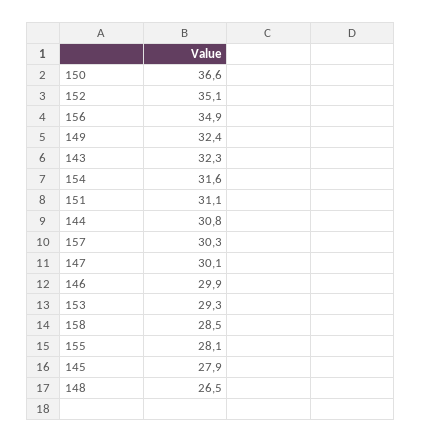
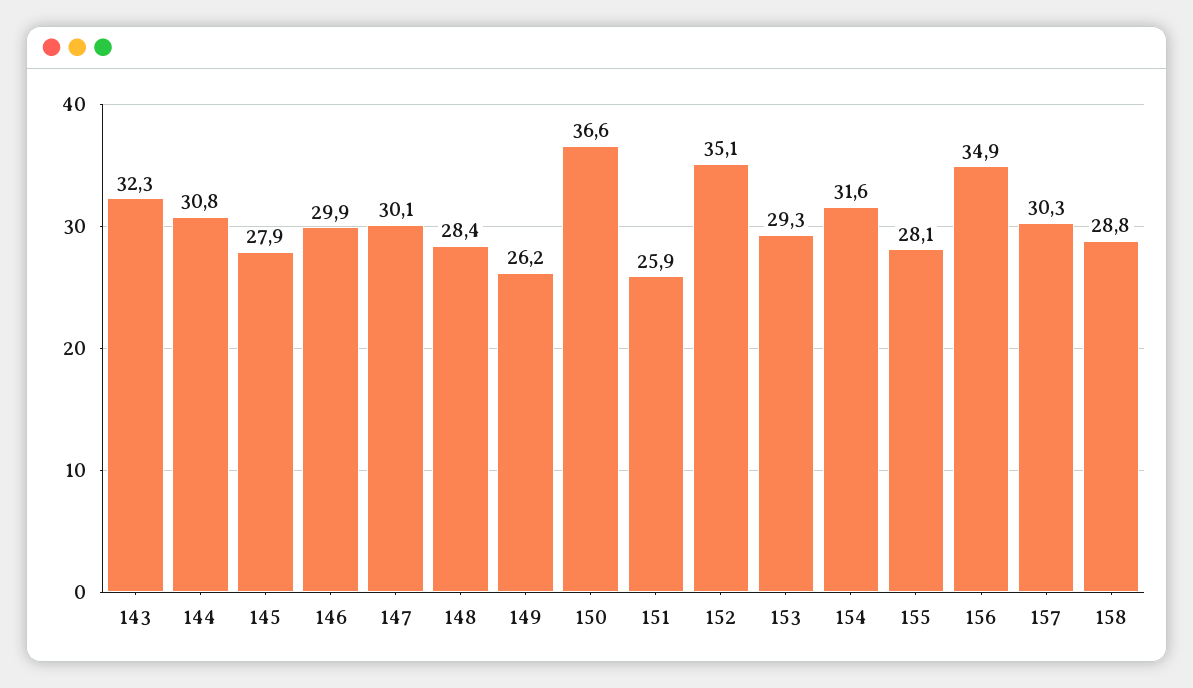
149: 32.4 -> 26.2
151: 31.1 -> 25.9
158: 28.5 -> 28.8
148: 26.5 -> 28.4

